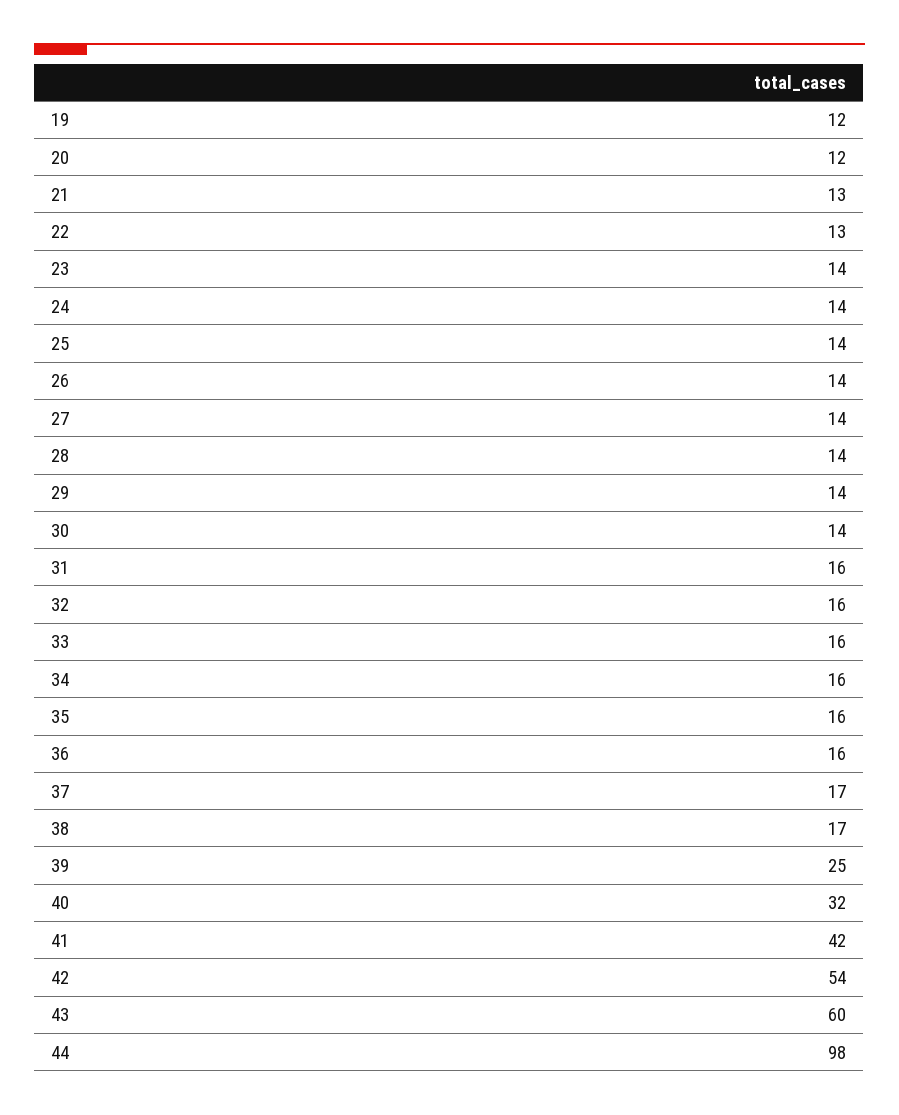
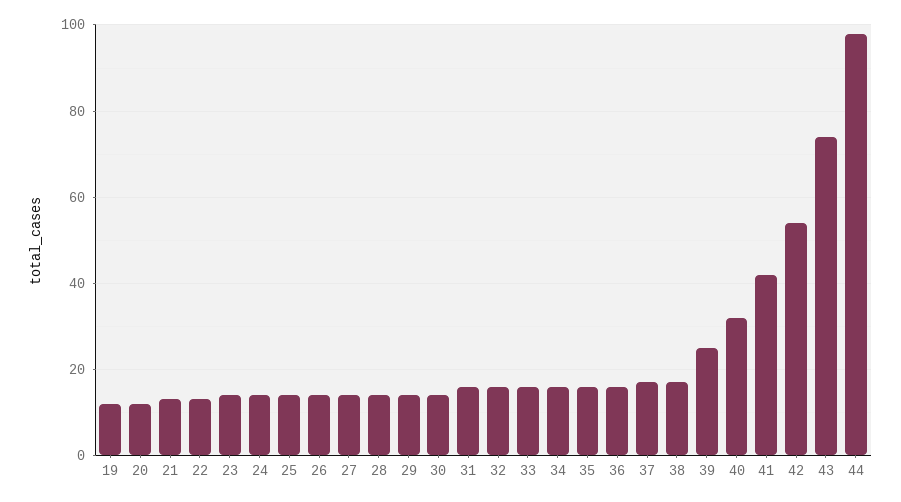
43: 60 -> 75

